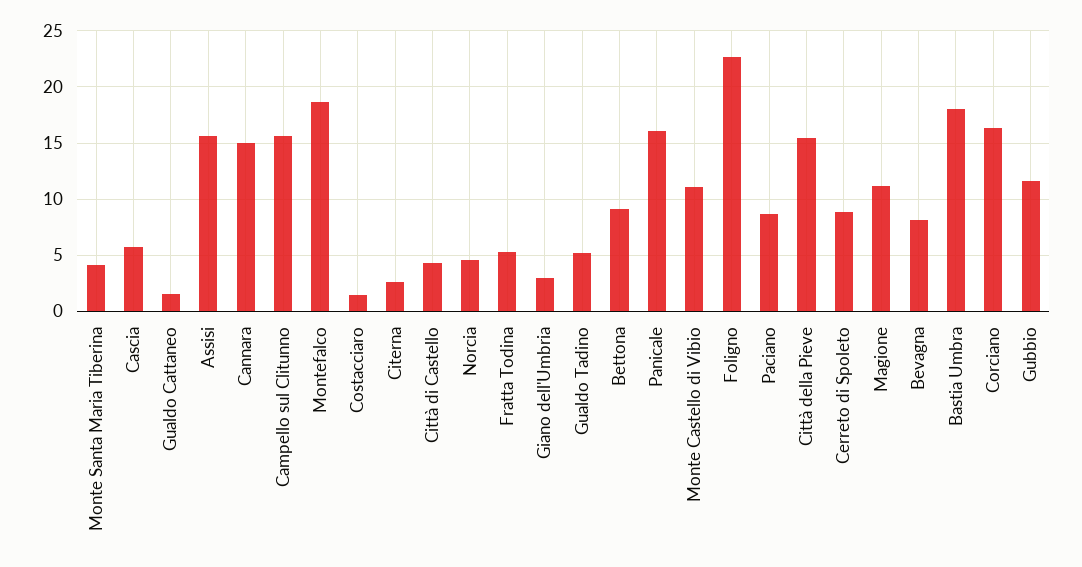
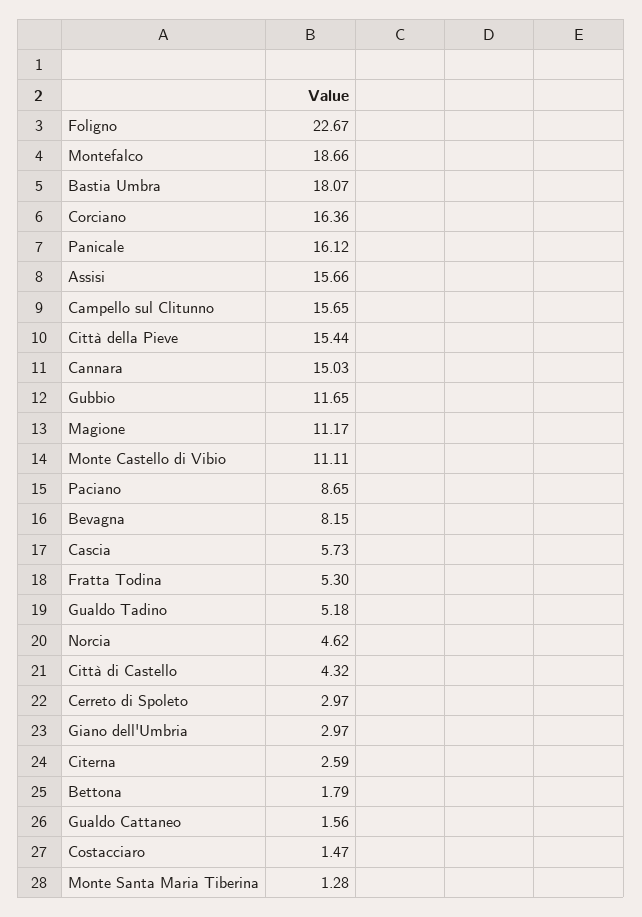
Monte Santa Maria Tiberina: 4 -> 1.28
Bettona: 9 -> 1.79
Cerreto di Spoleto: 9 -> 2.97

